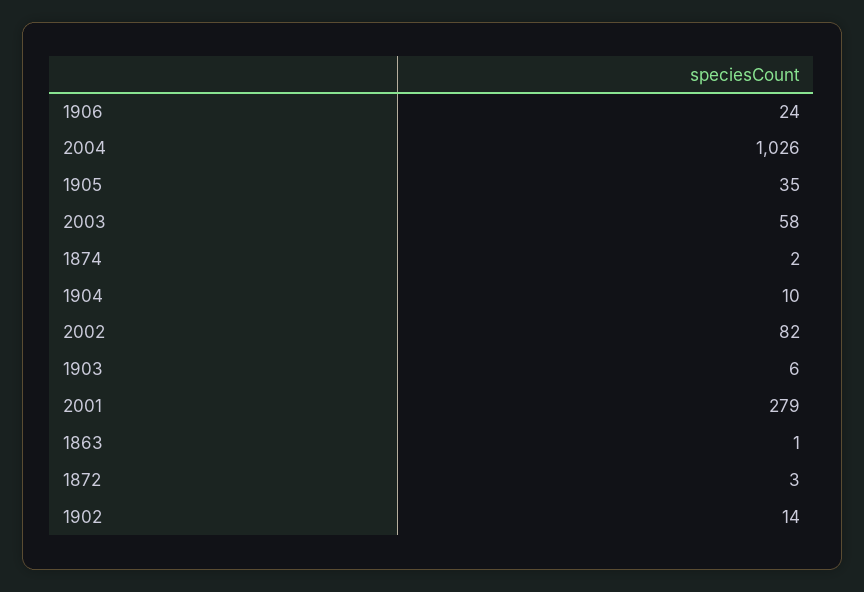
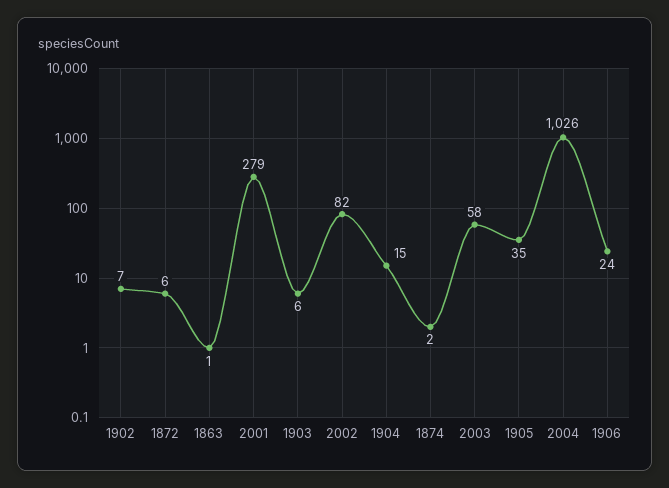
1904: 10 -> 15
1872: 3 -> 6
1902: 14 -> 7

